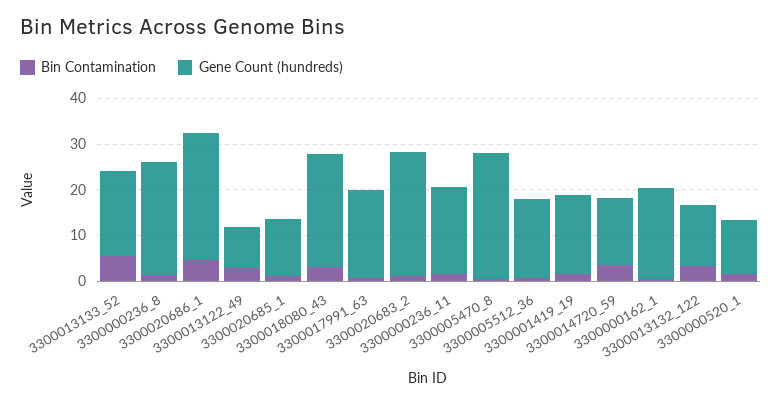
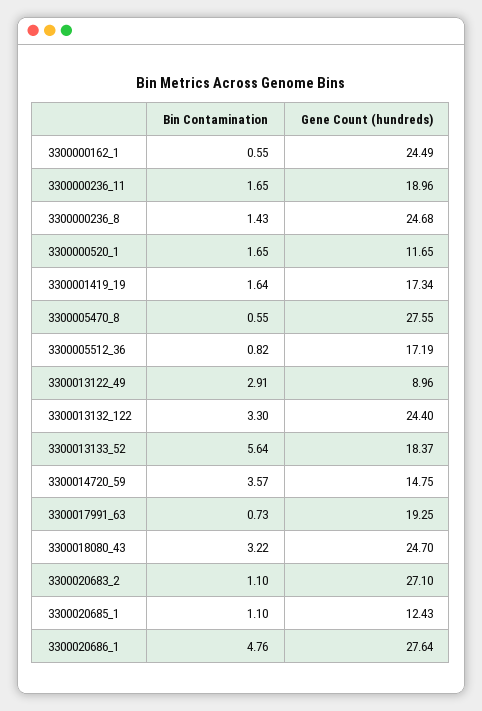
Gene Count (hundreds), 3300000162_1: 20 -> 24.49
Gene Count (hundreds), 3300013132_122: 14 -> 24.4

